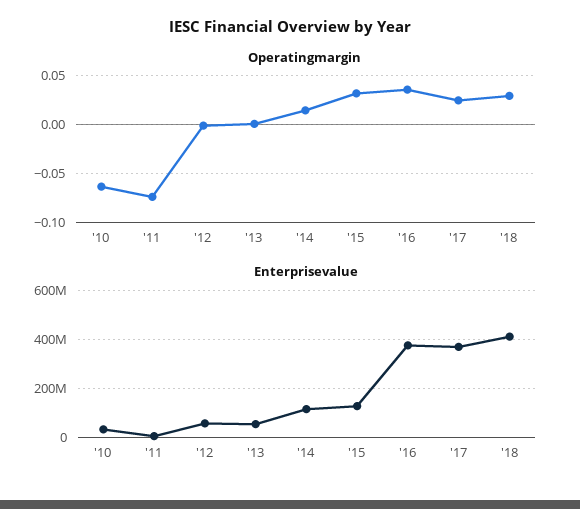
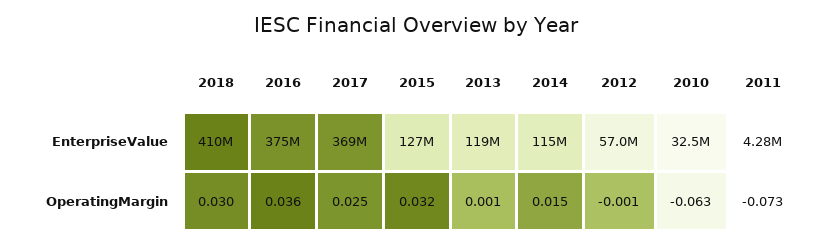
Enterprisevalue, '13: 50000000 -> 119000000

